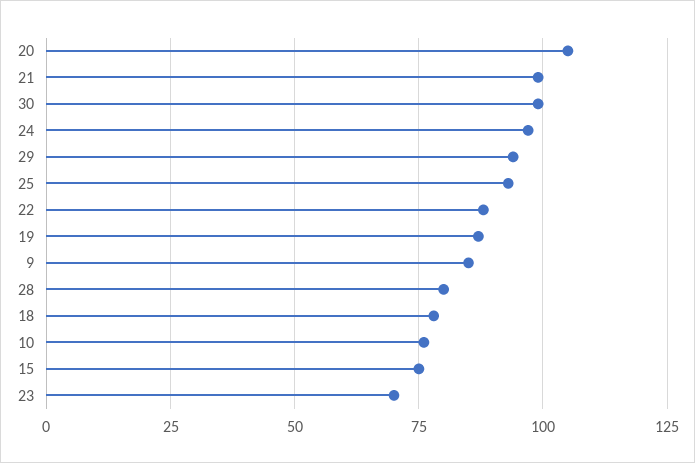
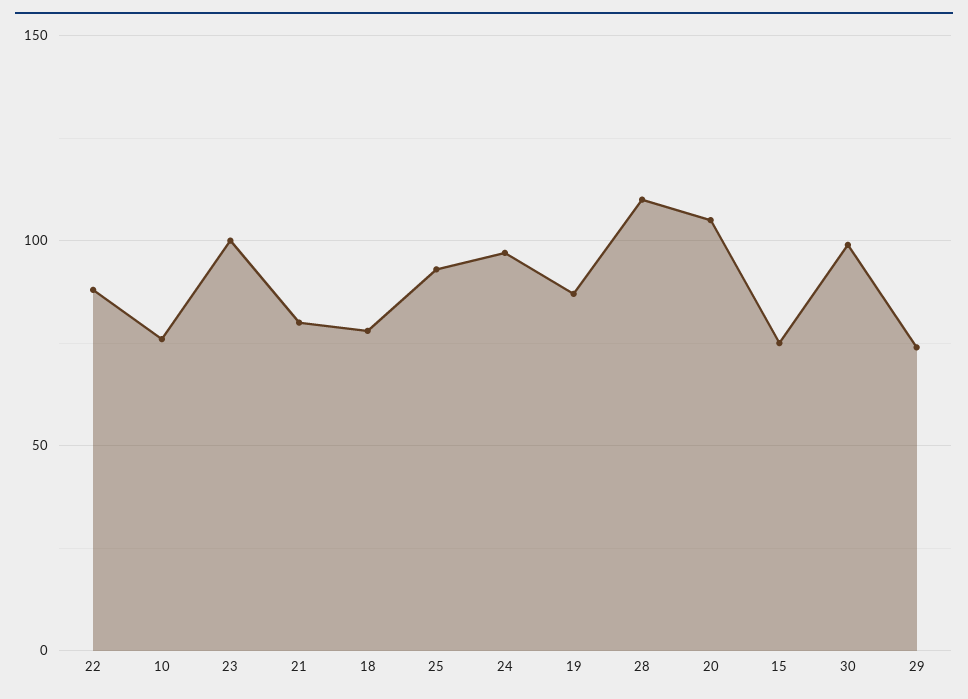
21: 100 -> 80
29: 95 -> 75
9: 85 -> none
28: 80 -> 110
23: 70 -> 100

